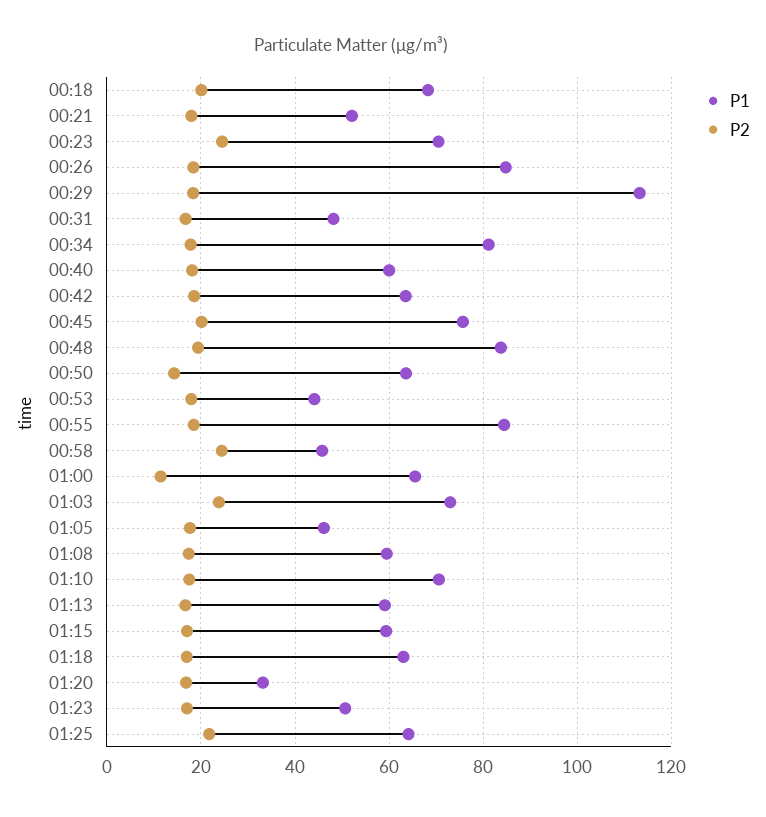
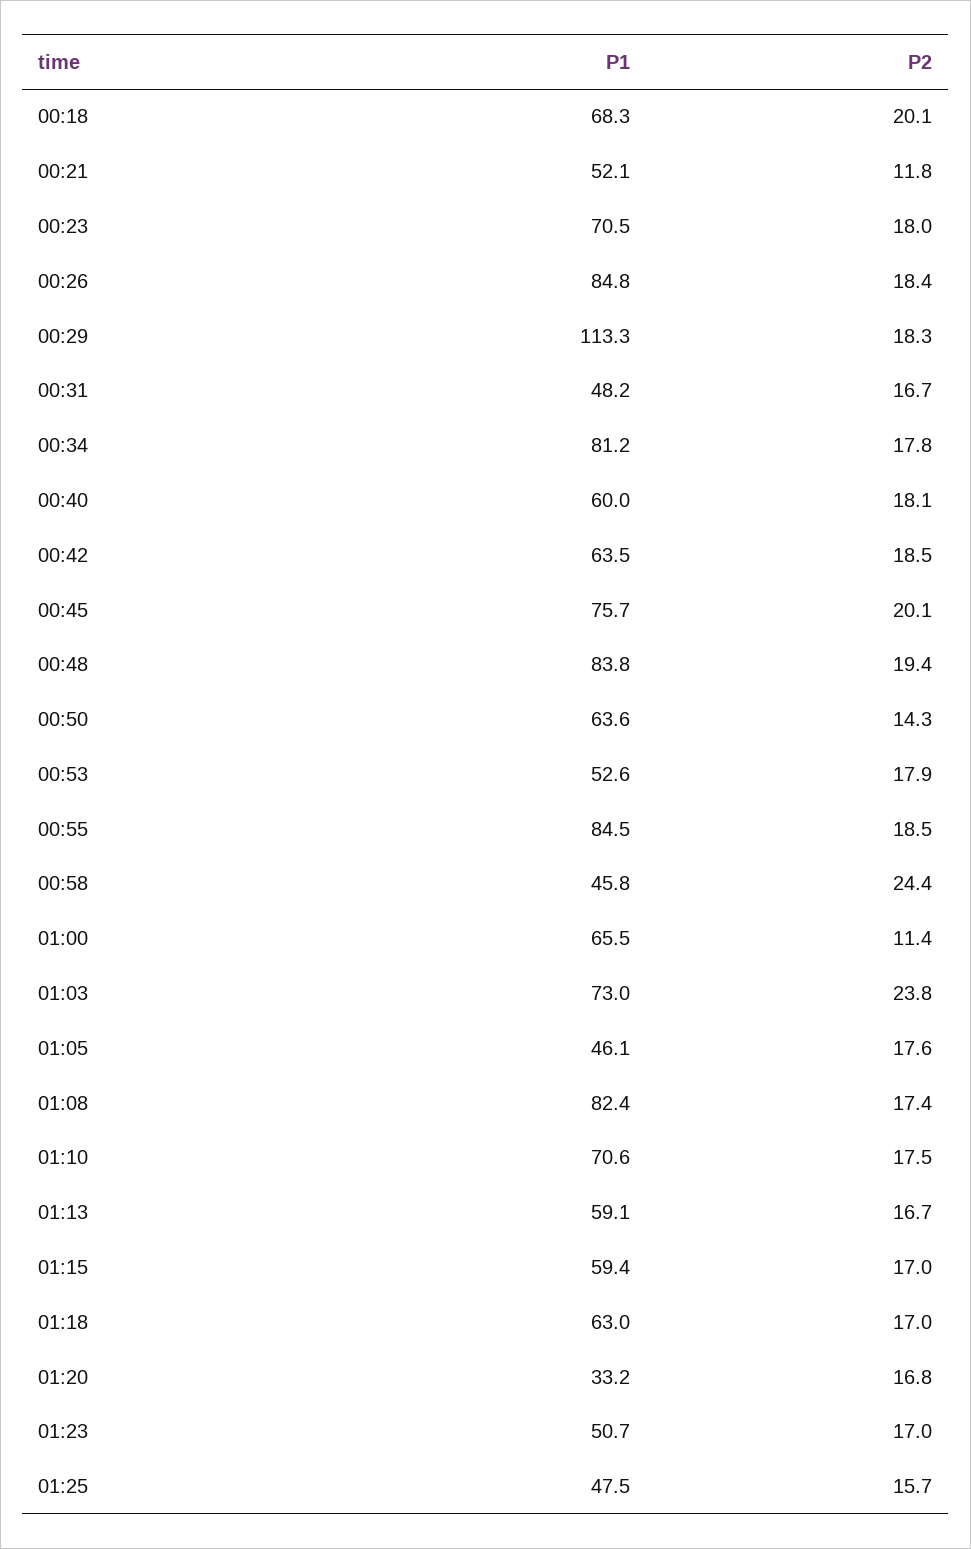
P2, 00:21: 18 -> 11.8
P2, 00:23: 24 -> 18
P1, 00:53: 44 -> 52.6
P1, 01:08: 60 -> 82.4
P1, 01:25: 64 -> 47.5
P2, 01:25: 22 -> 15.7

